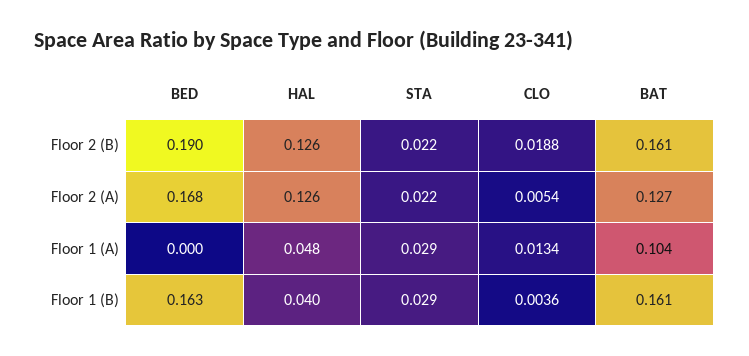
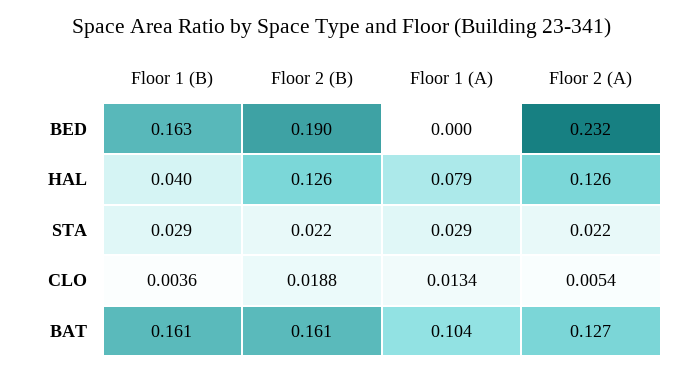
BED, Floor 2 (A): 0.168 -> 0.232
HAL, Floor 1 (A): 0.048 -> 0.079

